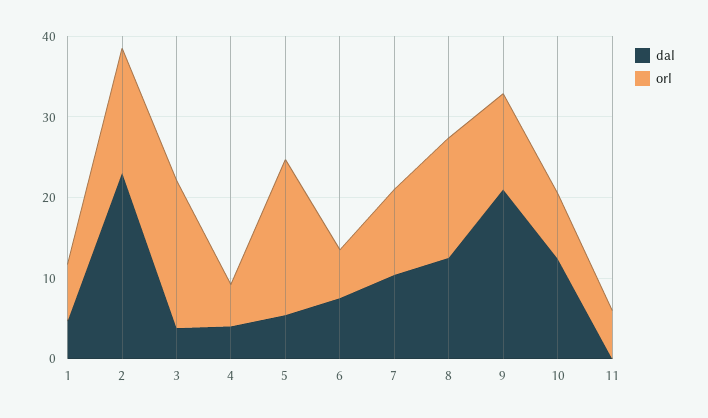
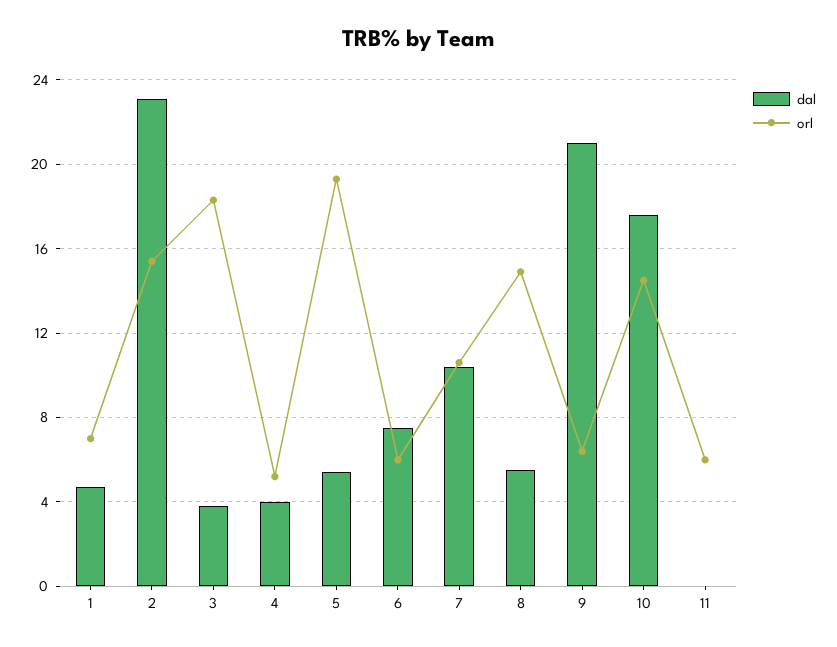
dal, 8: 12 -> 5.5
orl, 9: 12 -> 6.5
dal, 10: 12 -> 17.5
orl, 10: 8 -> 14.5

